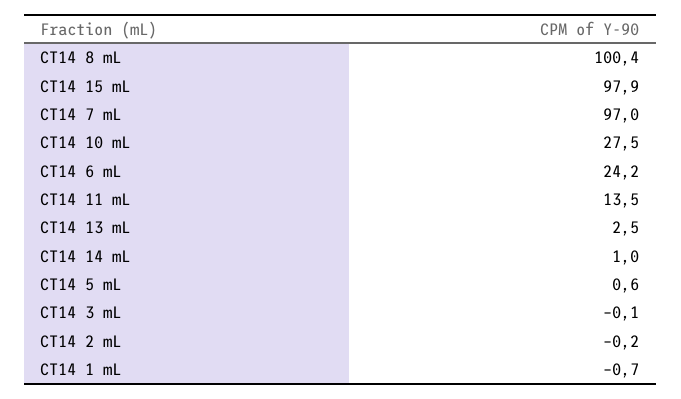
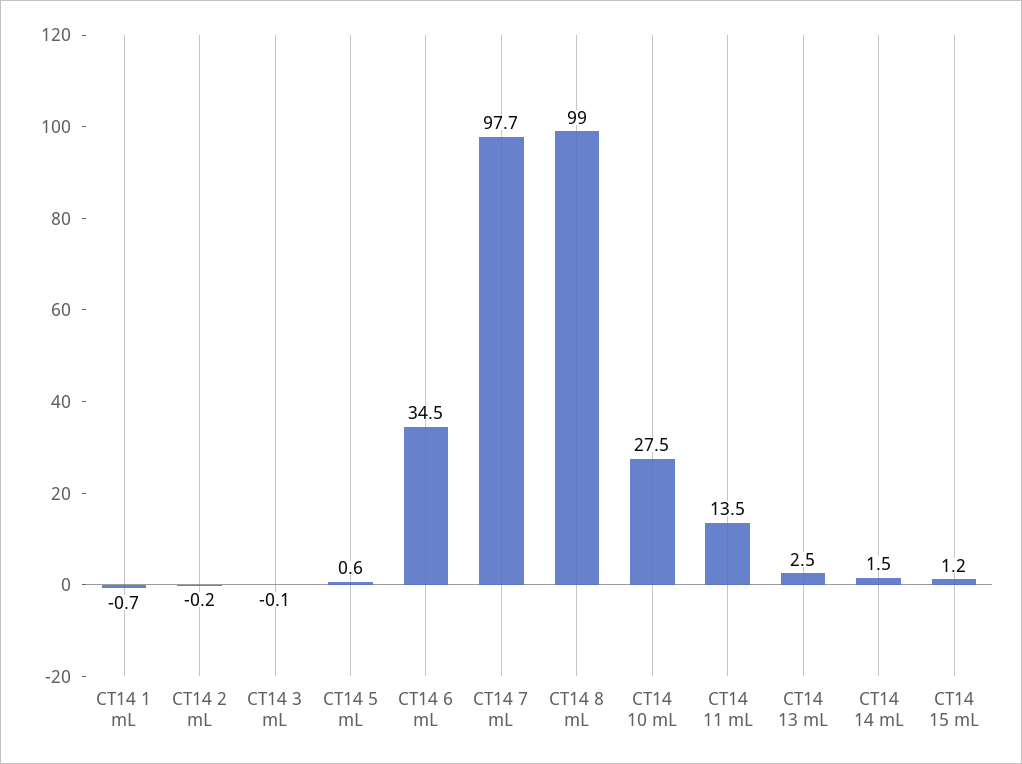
CT14 8 mL: 100.4 -> 99
CT14 15 mL: 97.9 -> 1.2
CT14 7 mL: 97 -> 97.7
CT14 6 mL: 24.2 -> 34.5
CT14 14 mL: 1 -> 1.5

